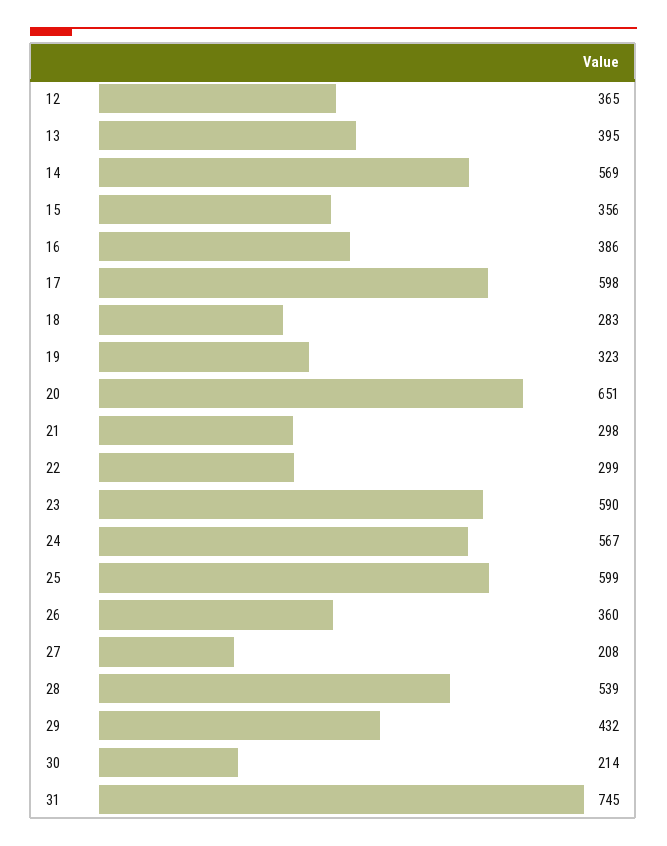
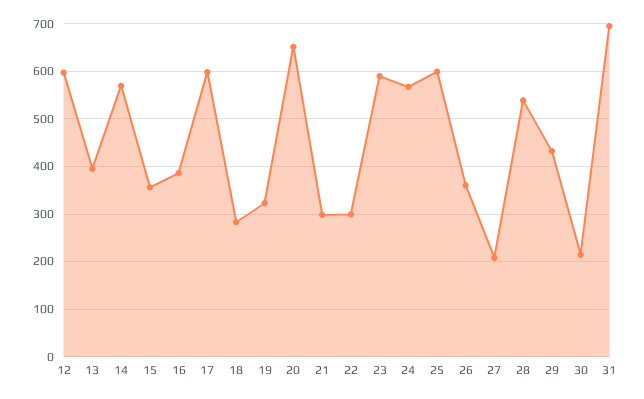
12: 365 -> 600
31: 745 -> 700

